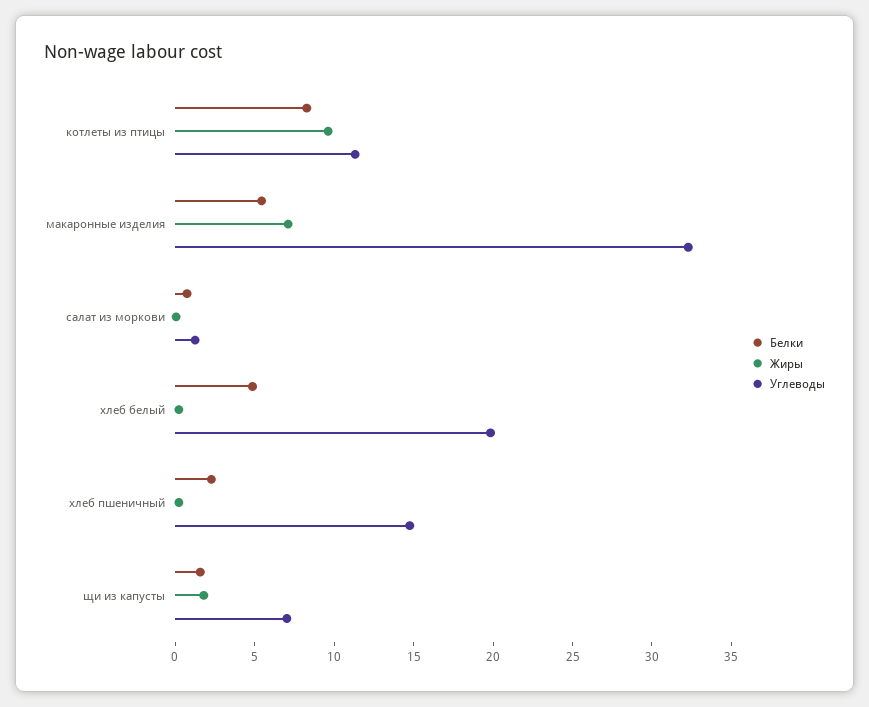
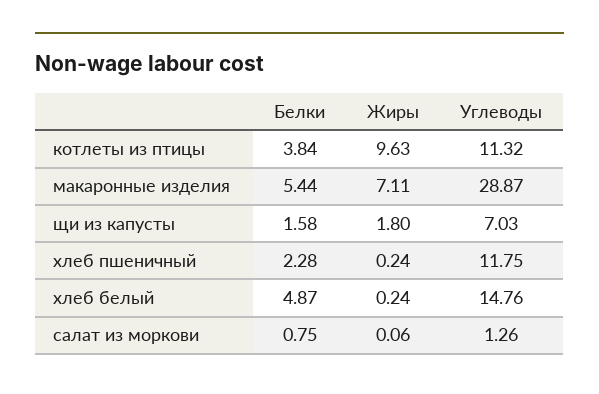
Белки, котлеты из птицы: 8 -> 3.84
Углеводы, макаронные изделия: 32 -> 28.87
Углеводы, хлеб белый: 20 -> 14.76
Углеводы, хлеб пшеничный: 15 -> 11.75

